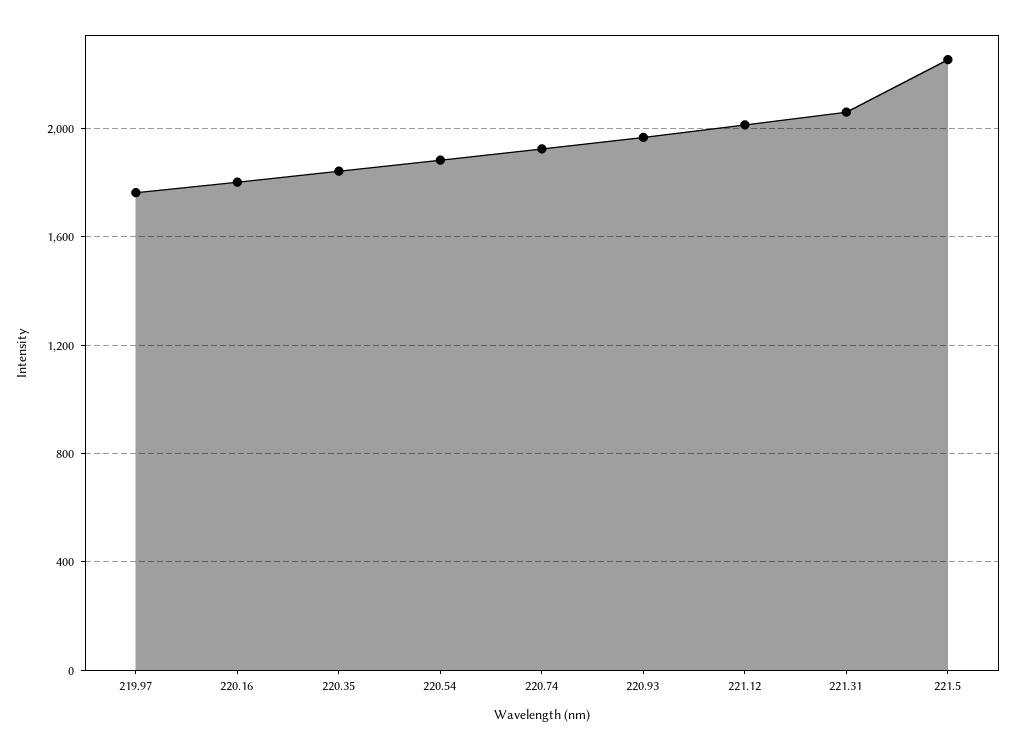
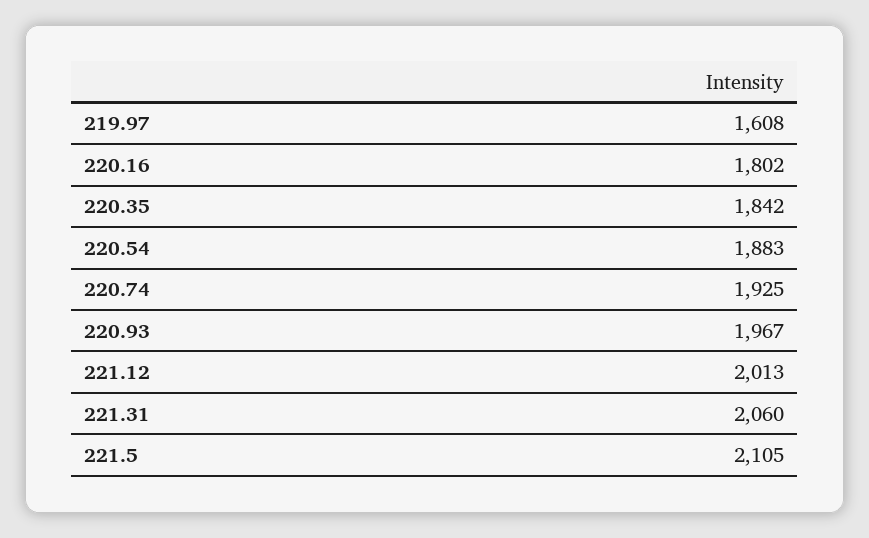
219.97: 1750 -> 1608
221.5: 2250 -> 2105

